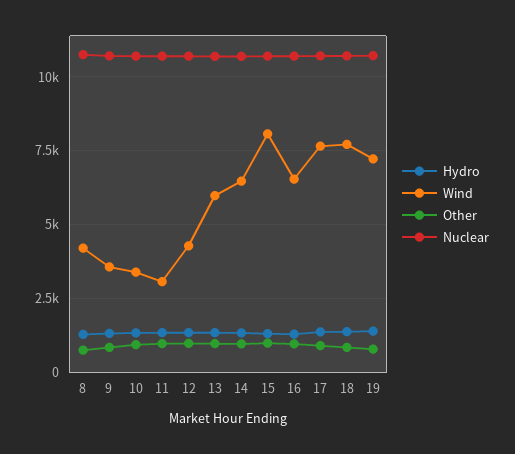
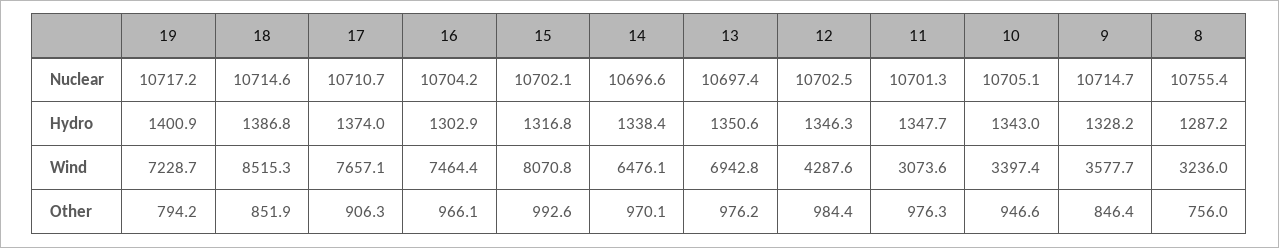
Wind, 8: 4250 -> 3236
Wind, 13: 6000 -> 6942.8
Wind, 16: 6500 -> 7464.4
Wind, 18: 7750 -> 8515.3

